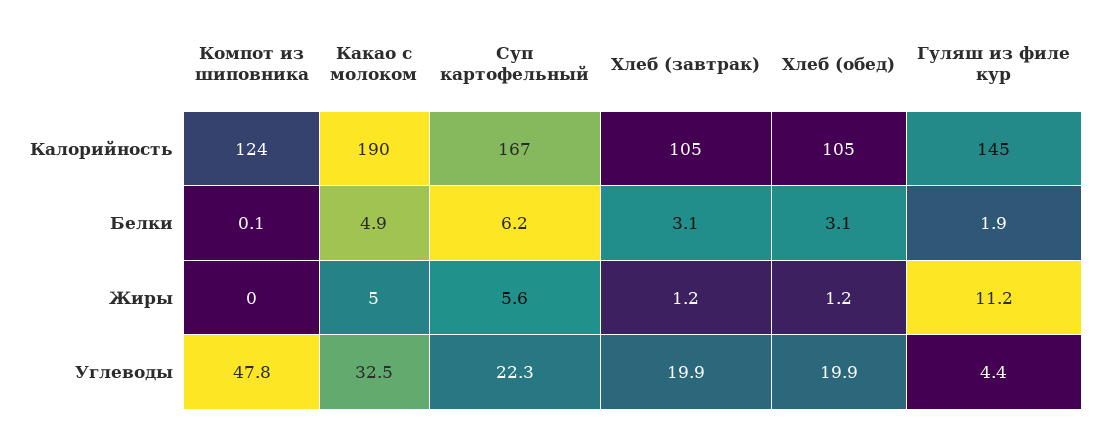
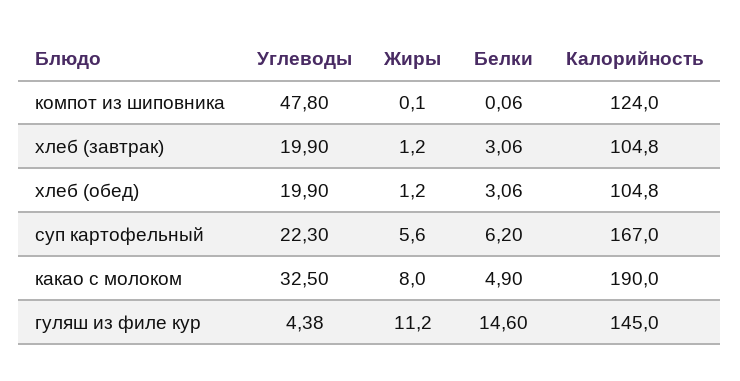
Гуляш из филе кур, Белки: 1.9 -> 14.6
Компот из шиповника, Жиры: 0 -> 0.1
Какао с молоком, Жиры: 5 -> 8

